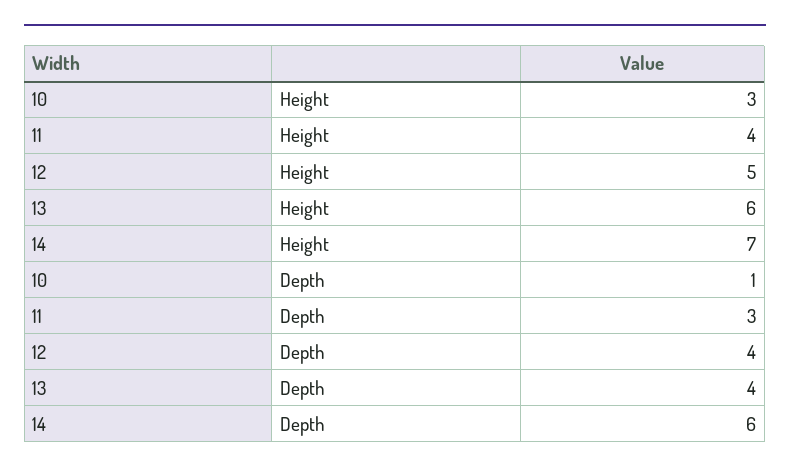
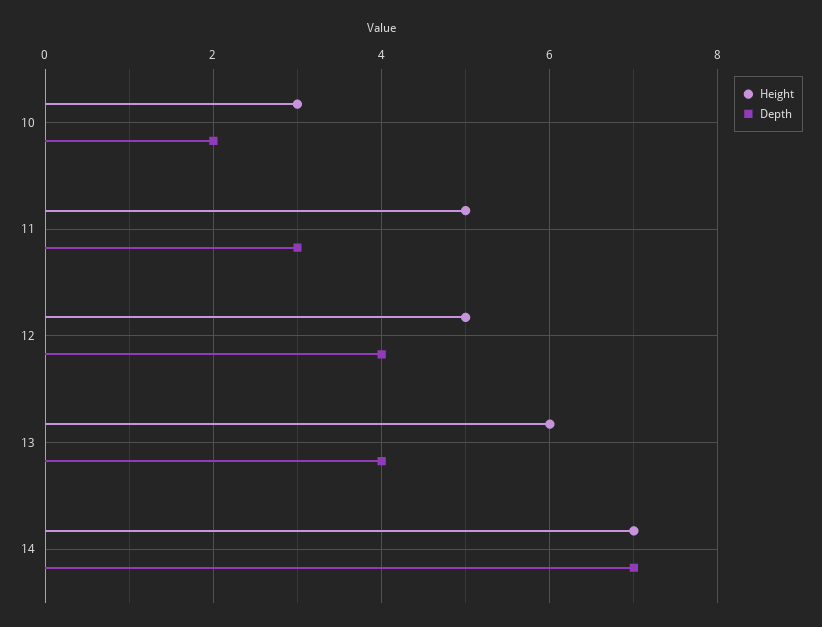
Height, 11: 4 -> 5
Depth, 10: 1 -> 2
Depth, 14: 6 -> 7

